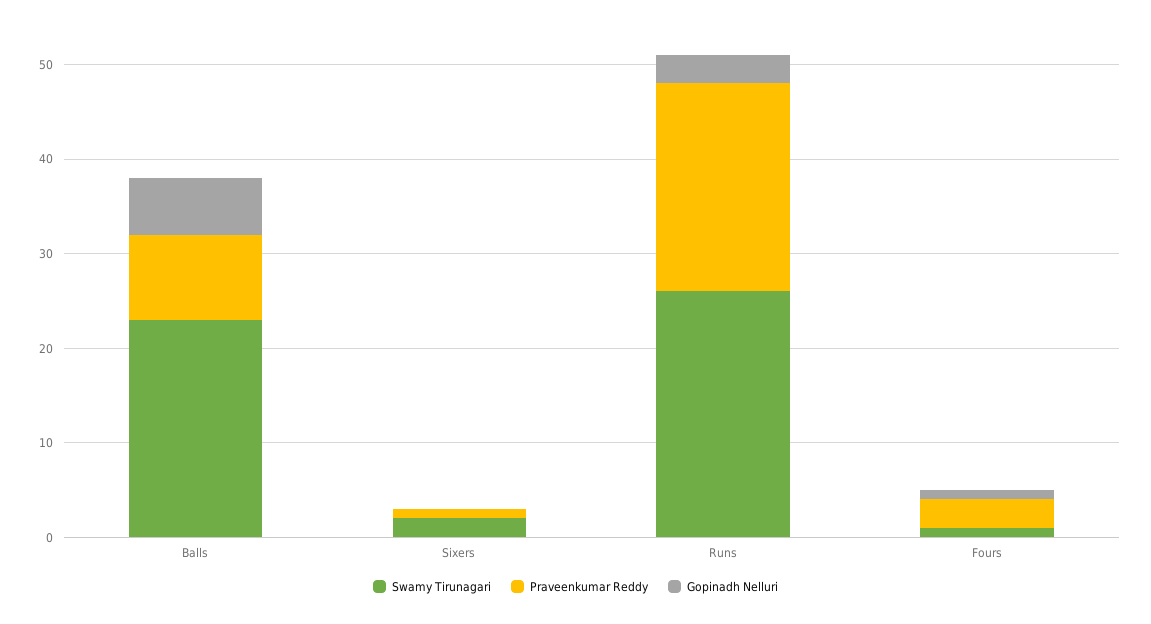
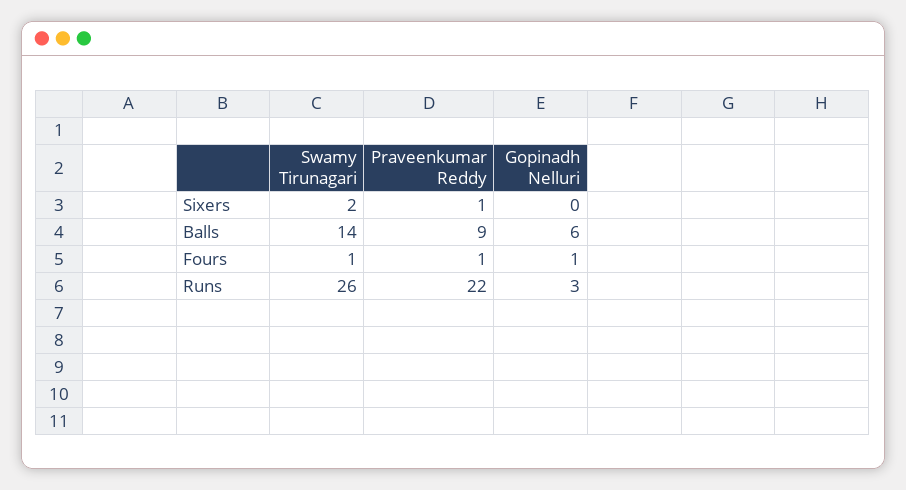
Swamy Tirunagari, Balls: 23 -> 14
Praveenkumar Reddy, Fours: 3 -> 1

